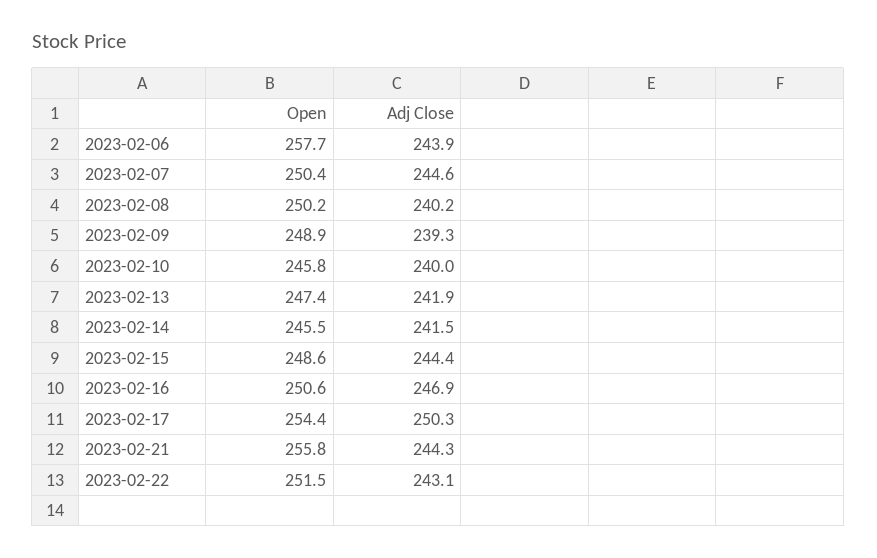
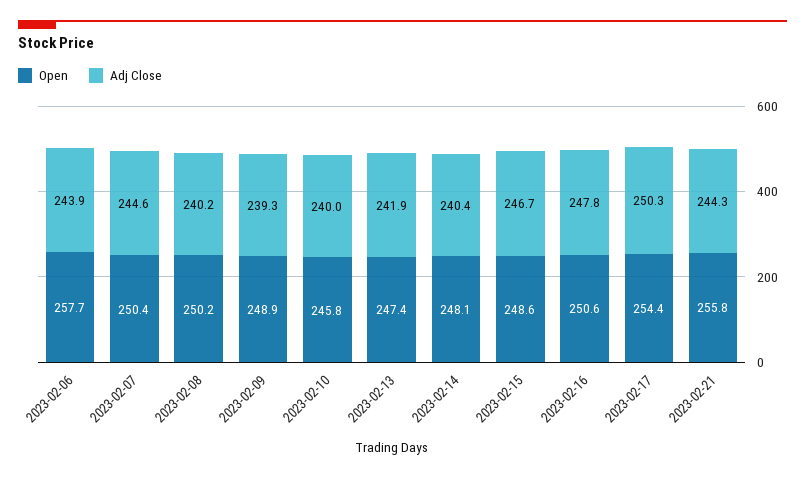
Open, 2023-02-14: 245.5 -> 248.1
Adj Close, 2023-02-14: 241.5 -> 240.4
Adj Close, 2023-02-15: 244.4 -> 246.7
Adj Close, 2023-02-16: 246.9 -> 247.8
Open, 2023-02-22: 251.5 -> none
Adj Close, 2023-02-22: 243.1 -> none

